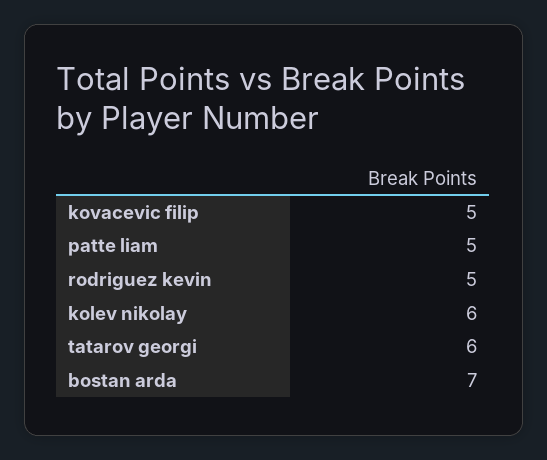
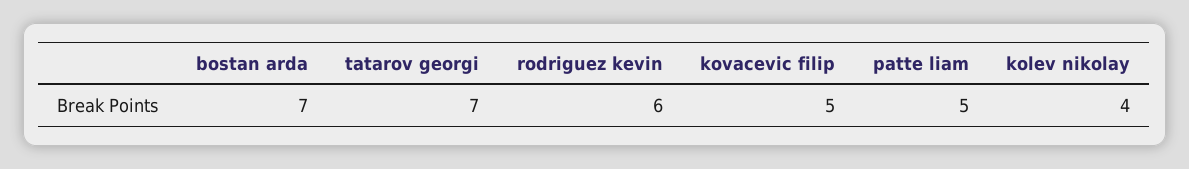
rodriguez kevin: 5 -> 6
kolev nikolay: 6 -> 4
tatarov georgi: 6 -> 7

